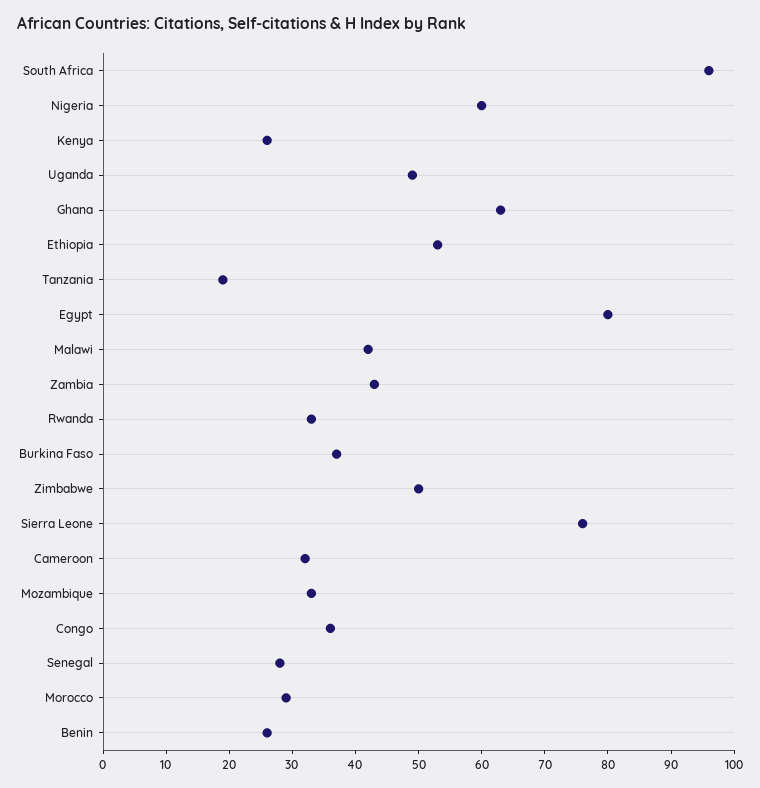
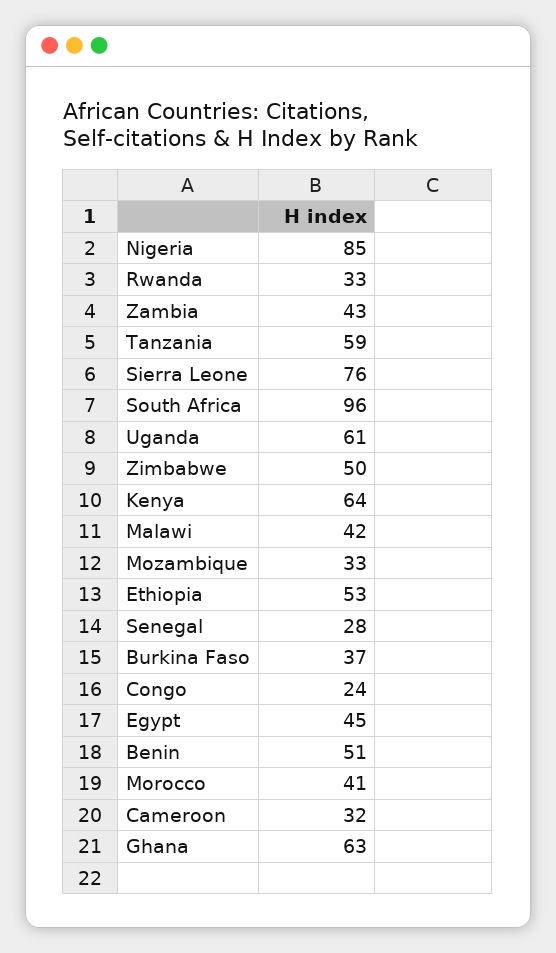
Nigeria: 60 -> 85
Kenya: 25 -> 64
Uganda: 50 -> 61
Tanzania: 20 -> 59
Egypt: 80 -> 45
Congo: 35 -> 24
Morocco: 30 -> 41
Benin: 25 -> 51

